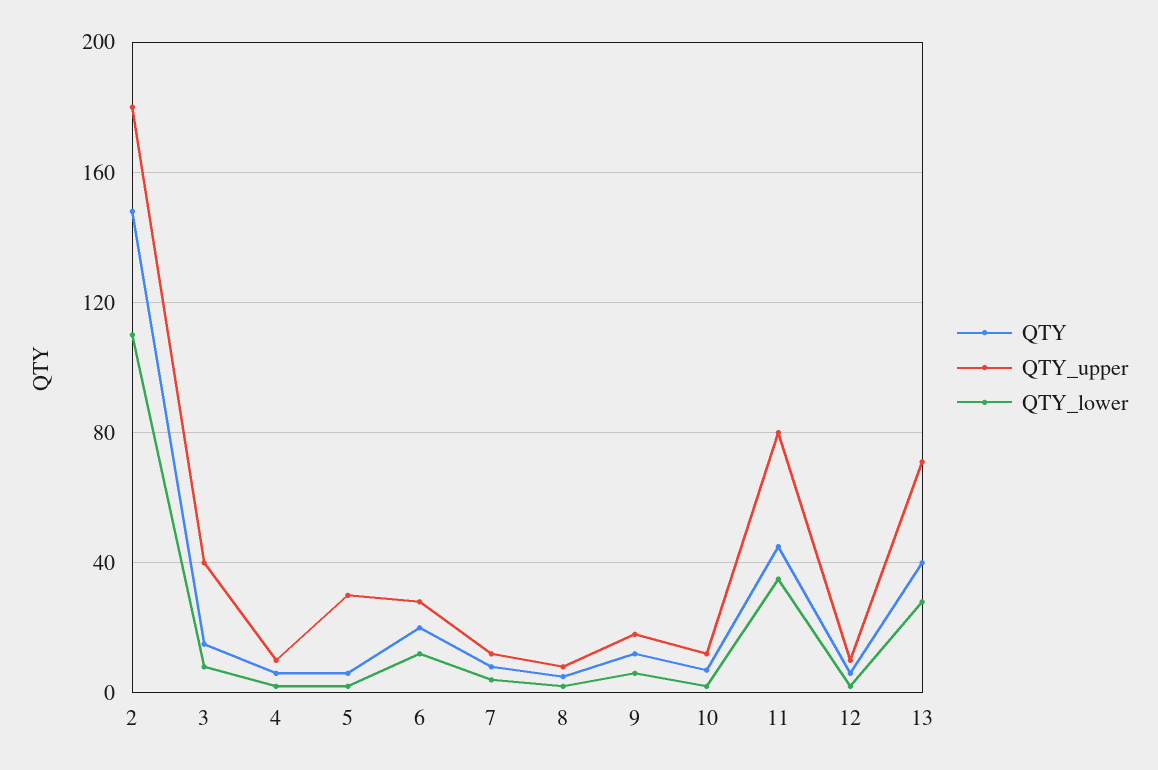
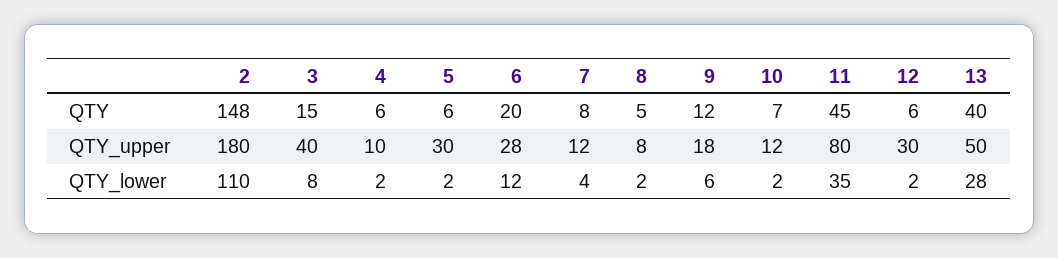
QTY_upper, 12: 10 -> 30
QTY_upper, 13: 70 -> 50

